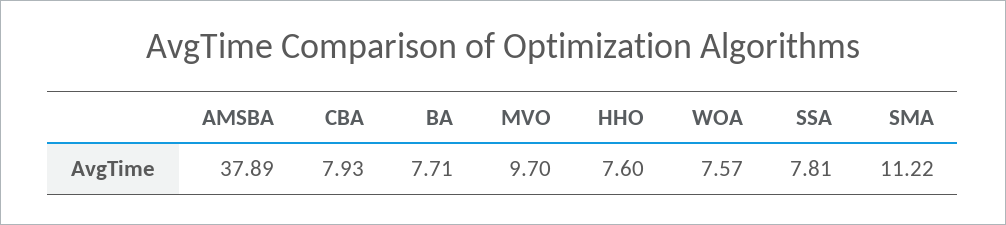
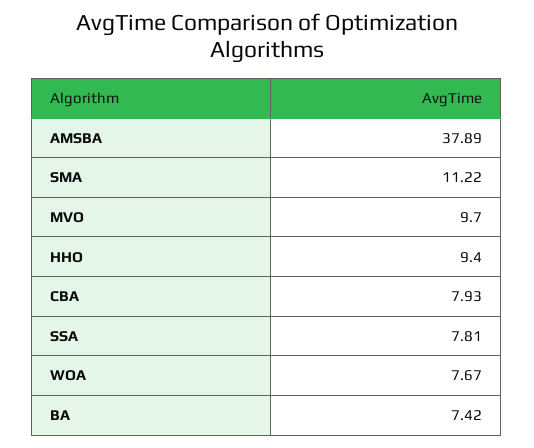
BA: 7.71 -> 7.42
HHO: 7.6 -> 9.4
WOA: 7.57 -> 7.67

